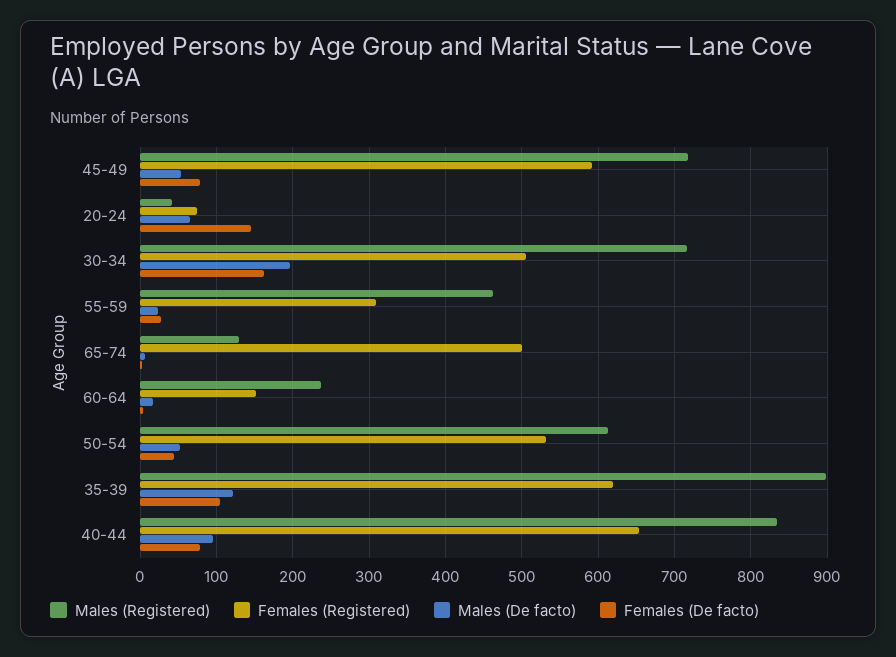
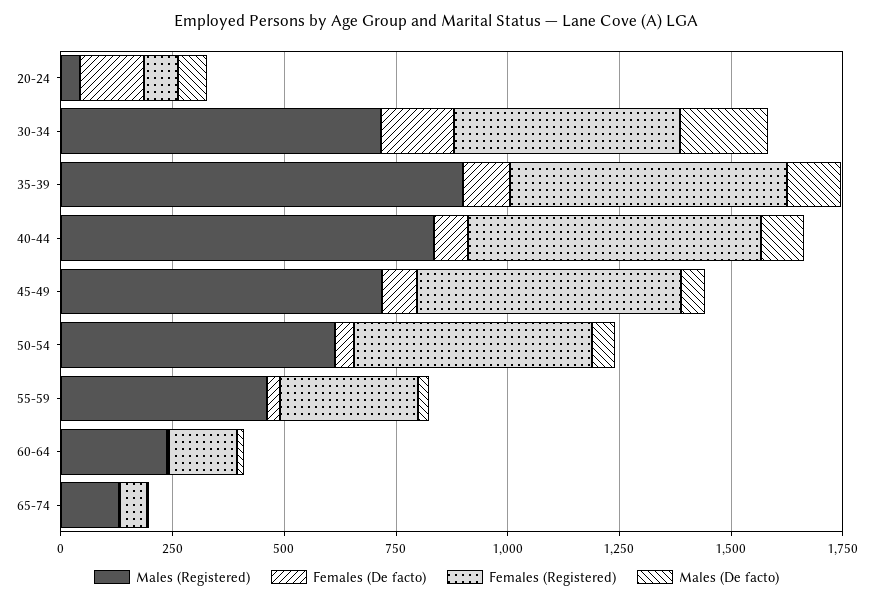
Females (Registered), 65-74: 500 -> 50

